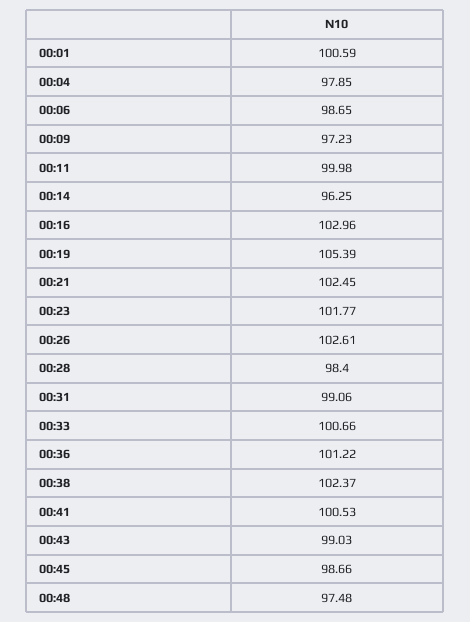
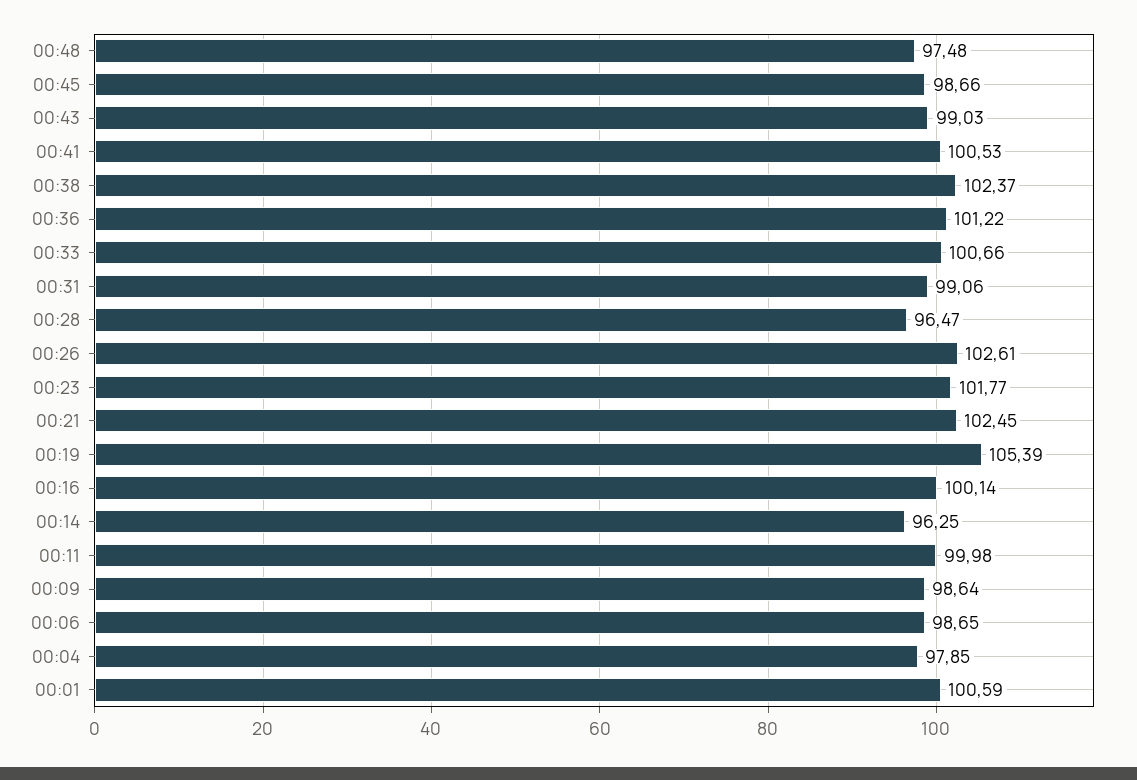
00:09: 97.23 -> 98.64
00:16: 102.96 -> 100.14
00:28: 98.4 -> 96.47

